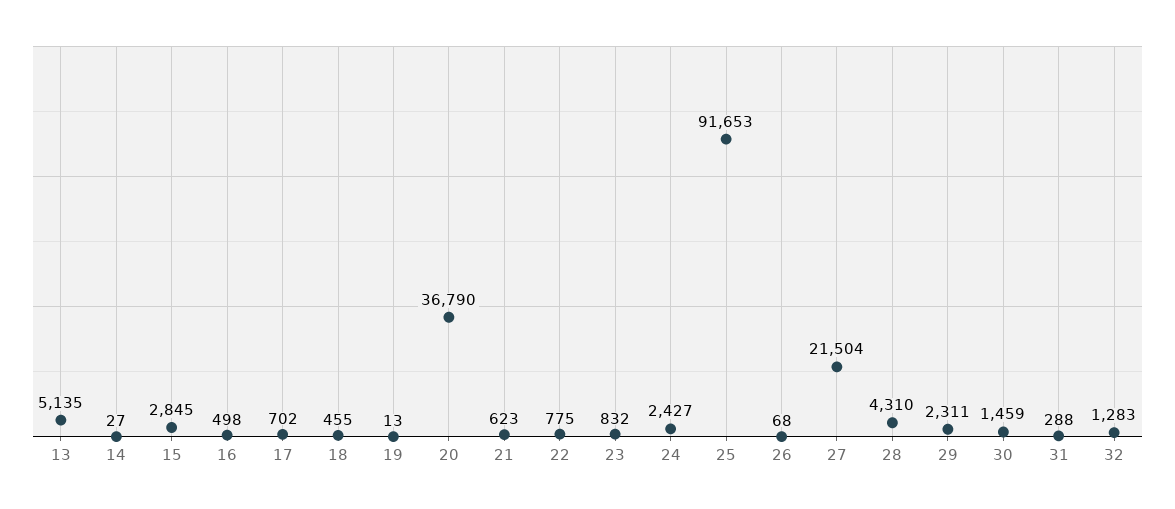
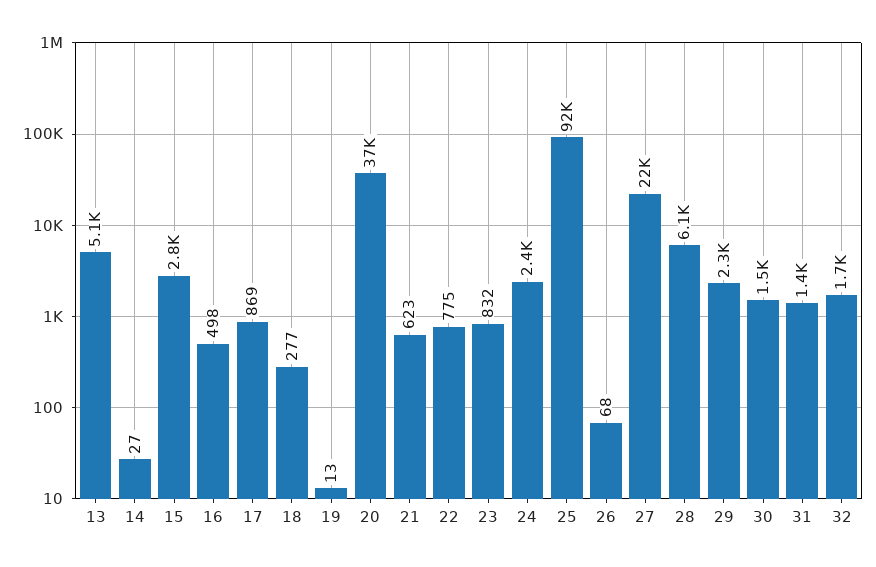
17: 702 -> 869
18: 455 -> 277
28: 4310 -> 6100
31: 288 -> 1400
32: 1283 -> 1700

